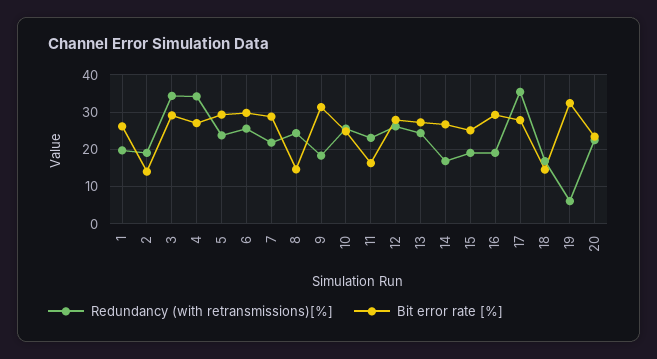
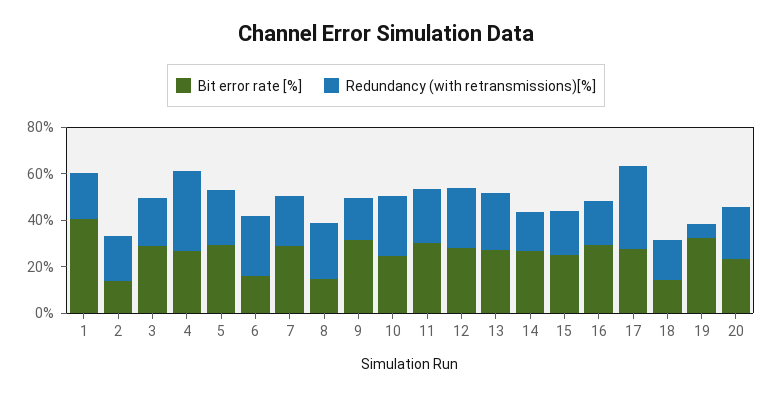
Bit error rate [%], 1: 26 -> 40
Redundancy (with retransmissions)[%], 3: 34 -> 20
Bit error rate [%], 6: 30 -> 15
Bit error rate [%], 11: 16 -> 30

